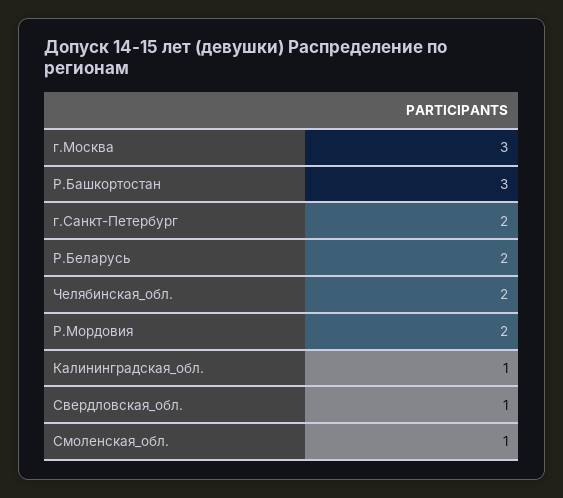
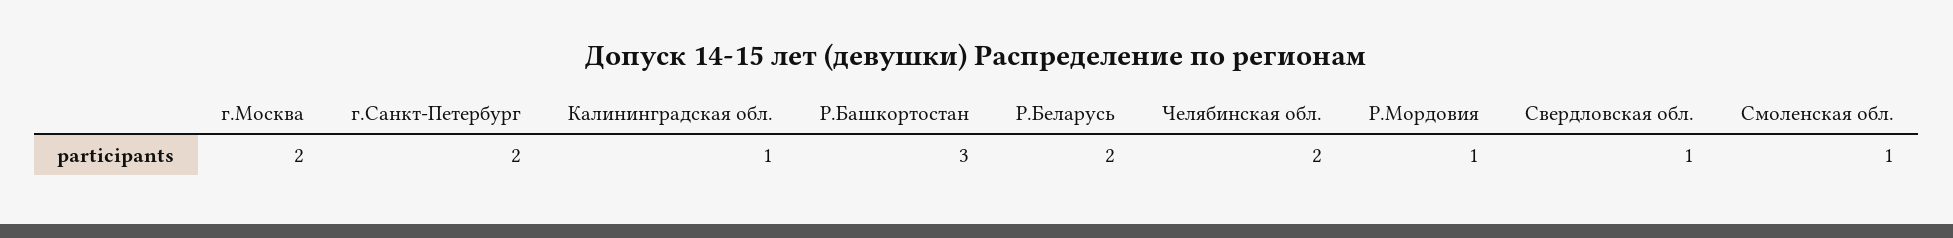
г.Москва: 3 -> 2
Р.Мордовия: 2 -> 1

